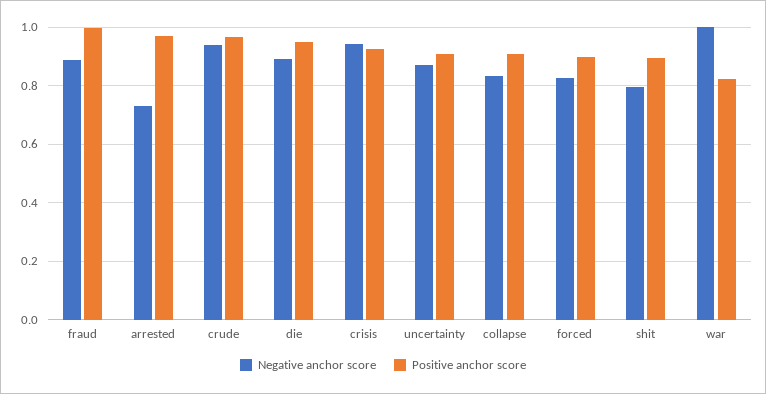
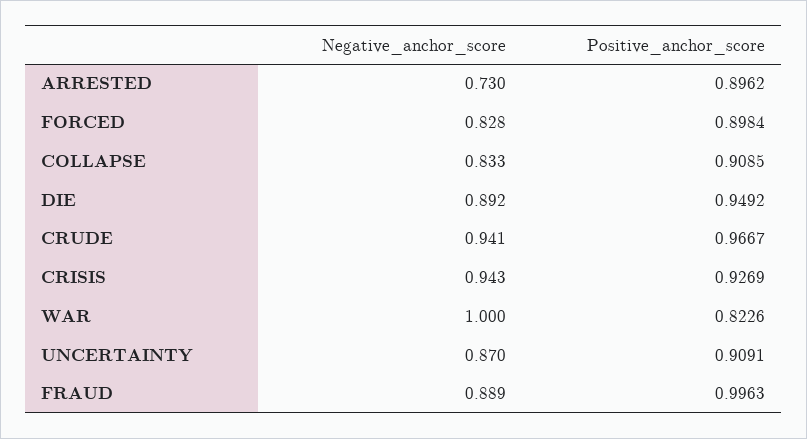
Positive anchor score, arrested: 0.975 -> 0.8962
Negative anchor score, shit: 0.8 -> none
Positive anchor score, shit: 0.9 -> none

